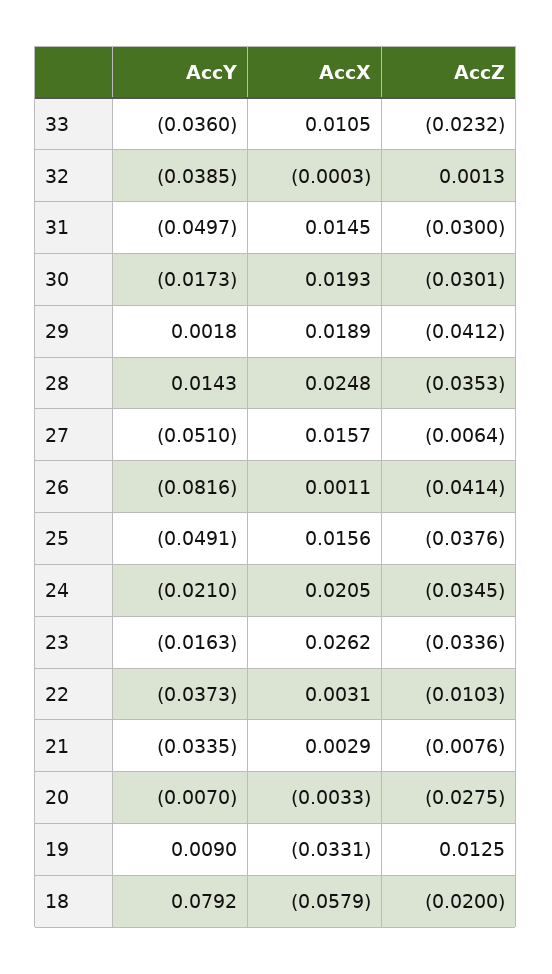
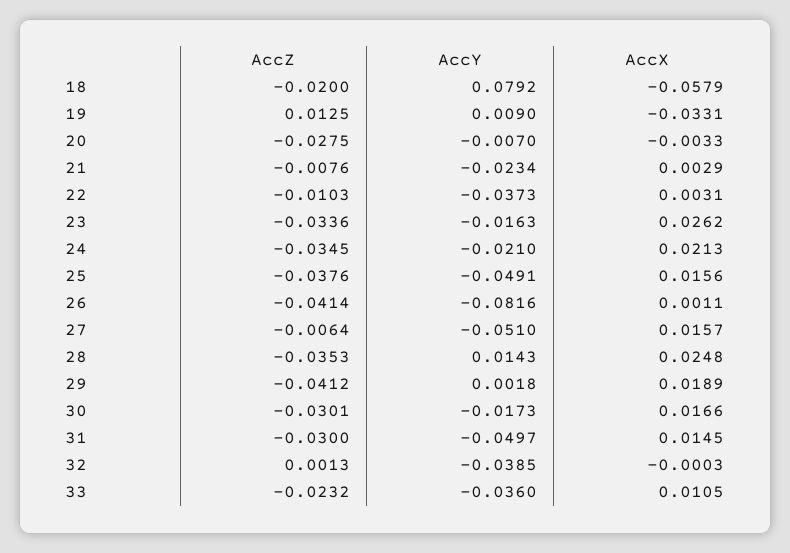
AccX, 30: 0.0193 -> 0.0166
AccX, 24: 0.0205 -> 0.0213
AccY, 21: -0.0335 -> -0.0234

